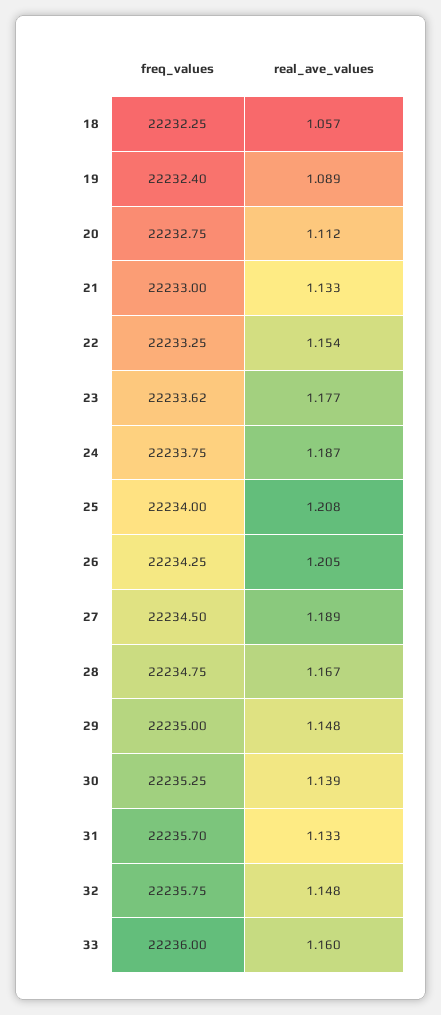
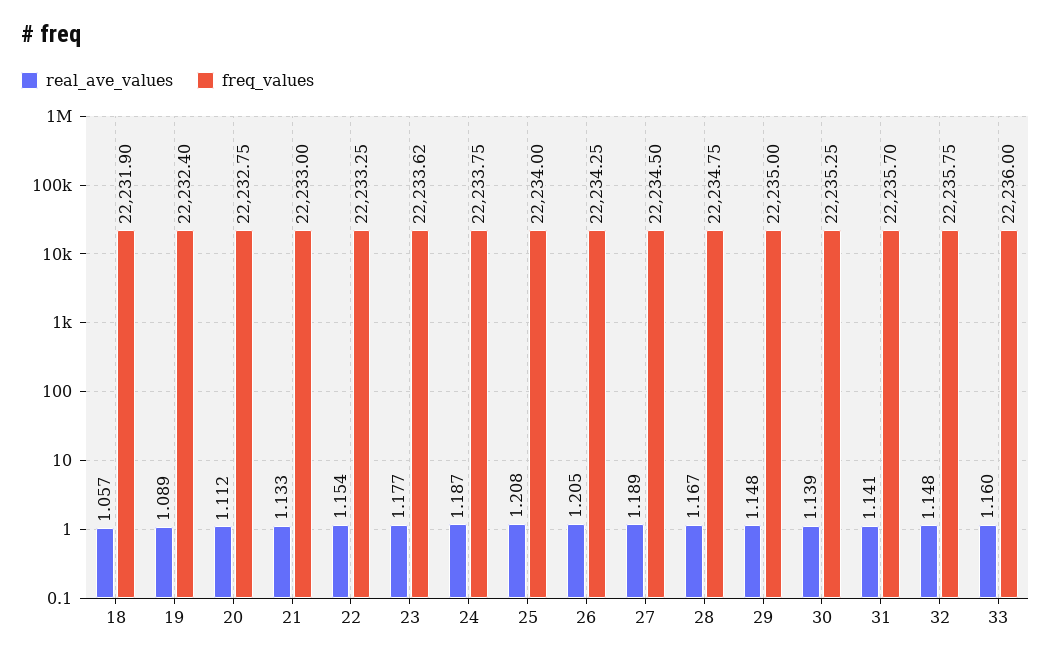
freq_values, 18: 22232.25 -> 22231.9
real_ave_values, 31: 1.133 -> 1.141

